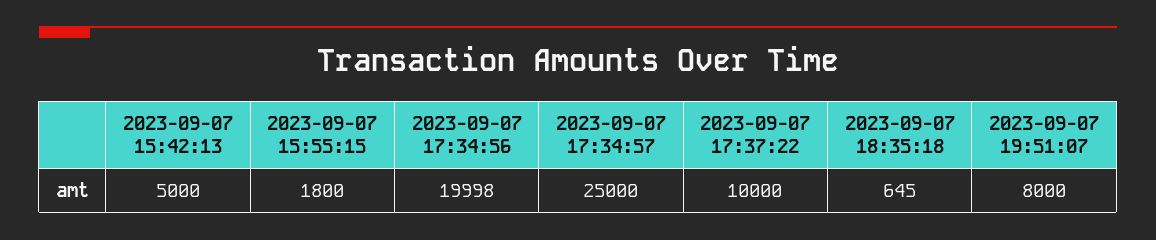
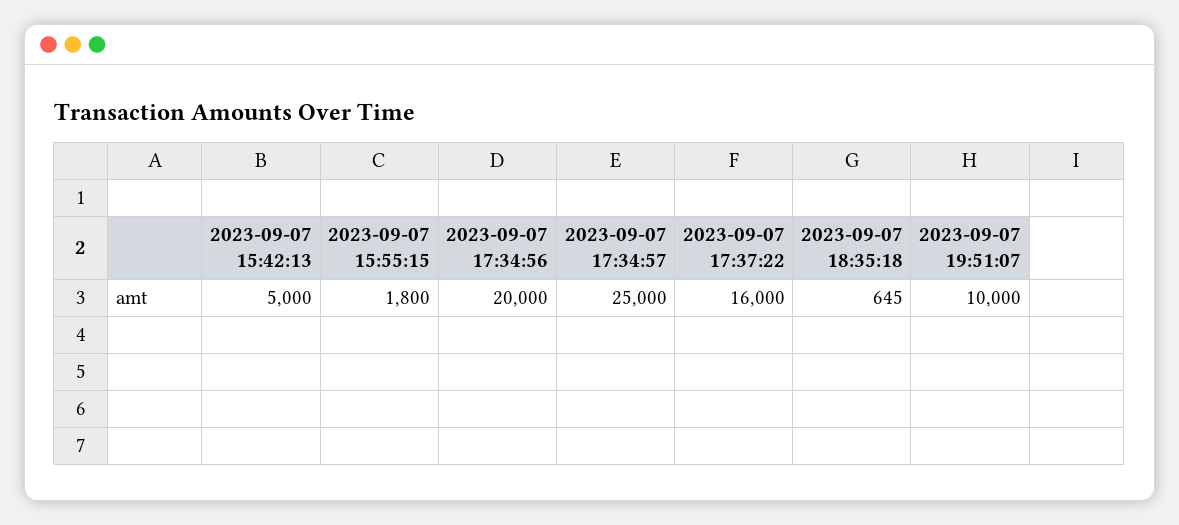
2023-09-07 17:34:56: 19998 -> 20000
2023-09-07 17:37:22: 10000 -> 16000
2023-09-07 19:51:07: 8000 -> 10000

